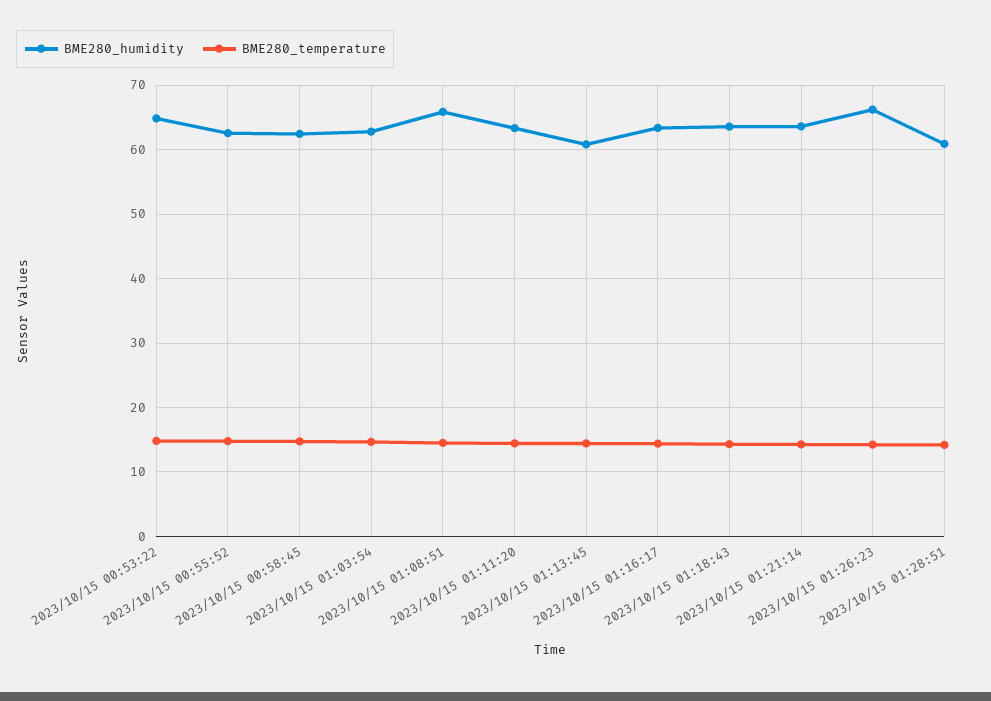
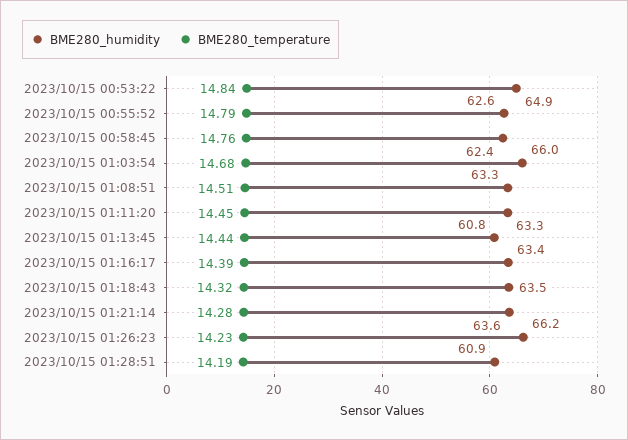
BME280_humidity, 2023/10/15 01:03:54: 63 -> 66
BME280_humidity, 2023/10/15 01:08:51: 66 -> 63.3

